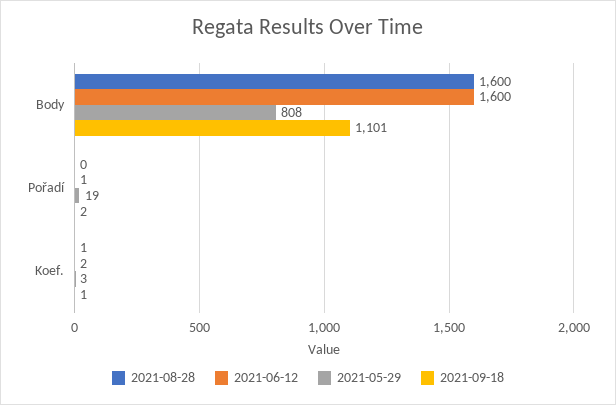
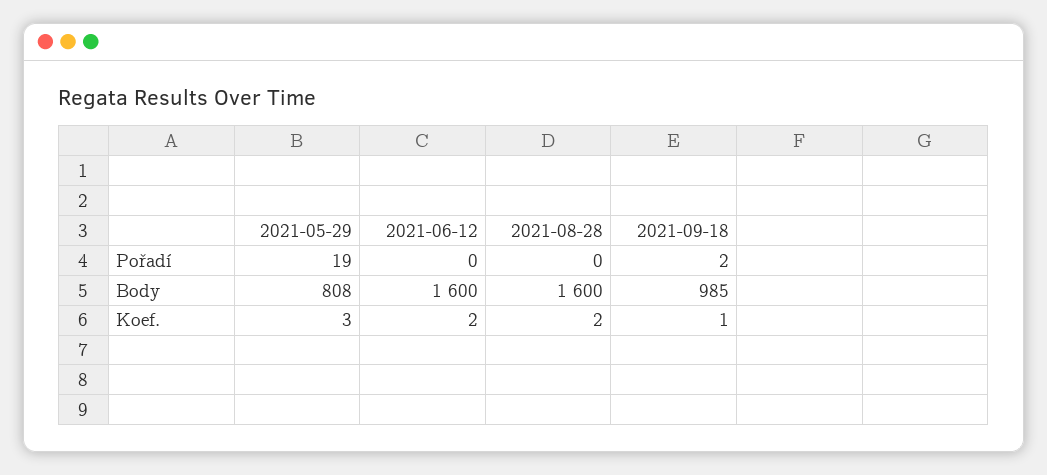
2021-09-18, Body: 1101 -> 985
2021-06-12, Pořadí: 1 -> 0
2021-08-28, Koef.: 1 -> 2

